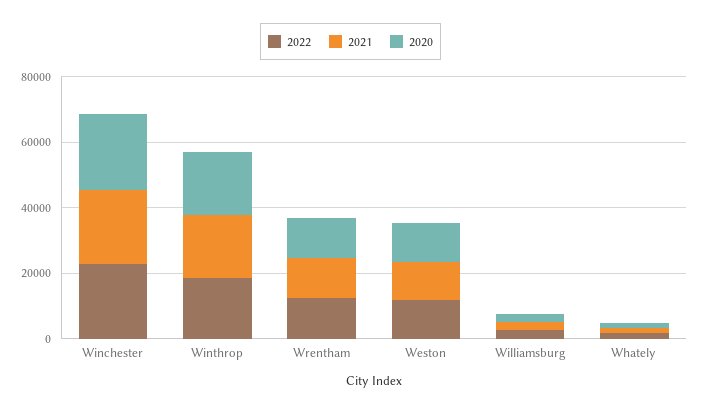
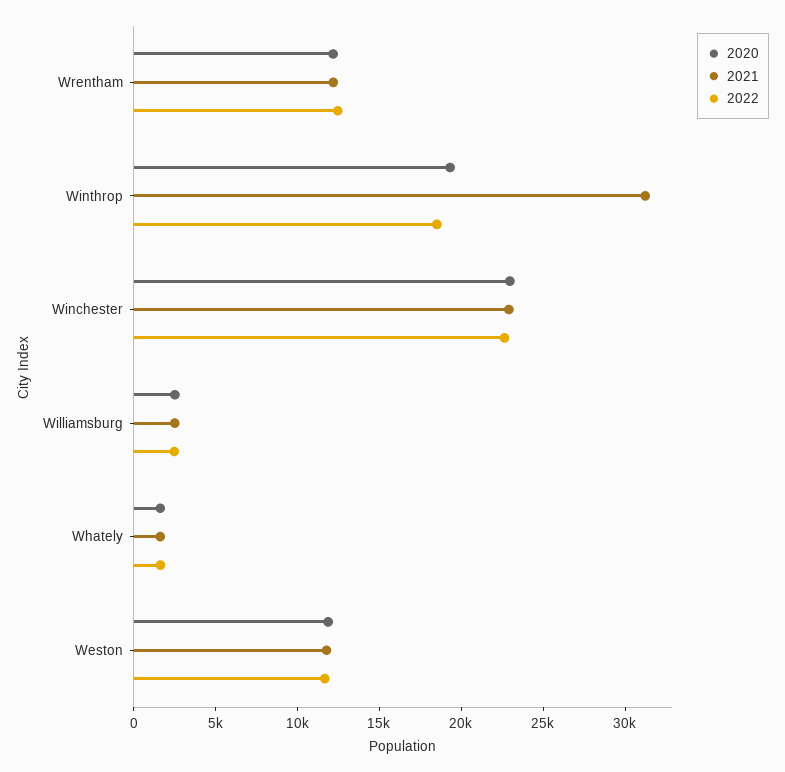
2021, Winthrop: 20000 -> 31000

